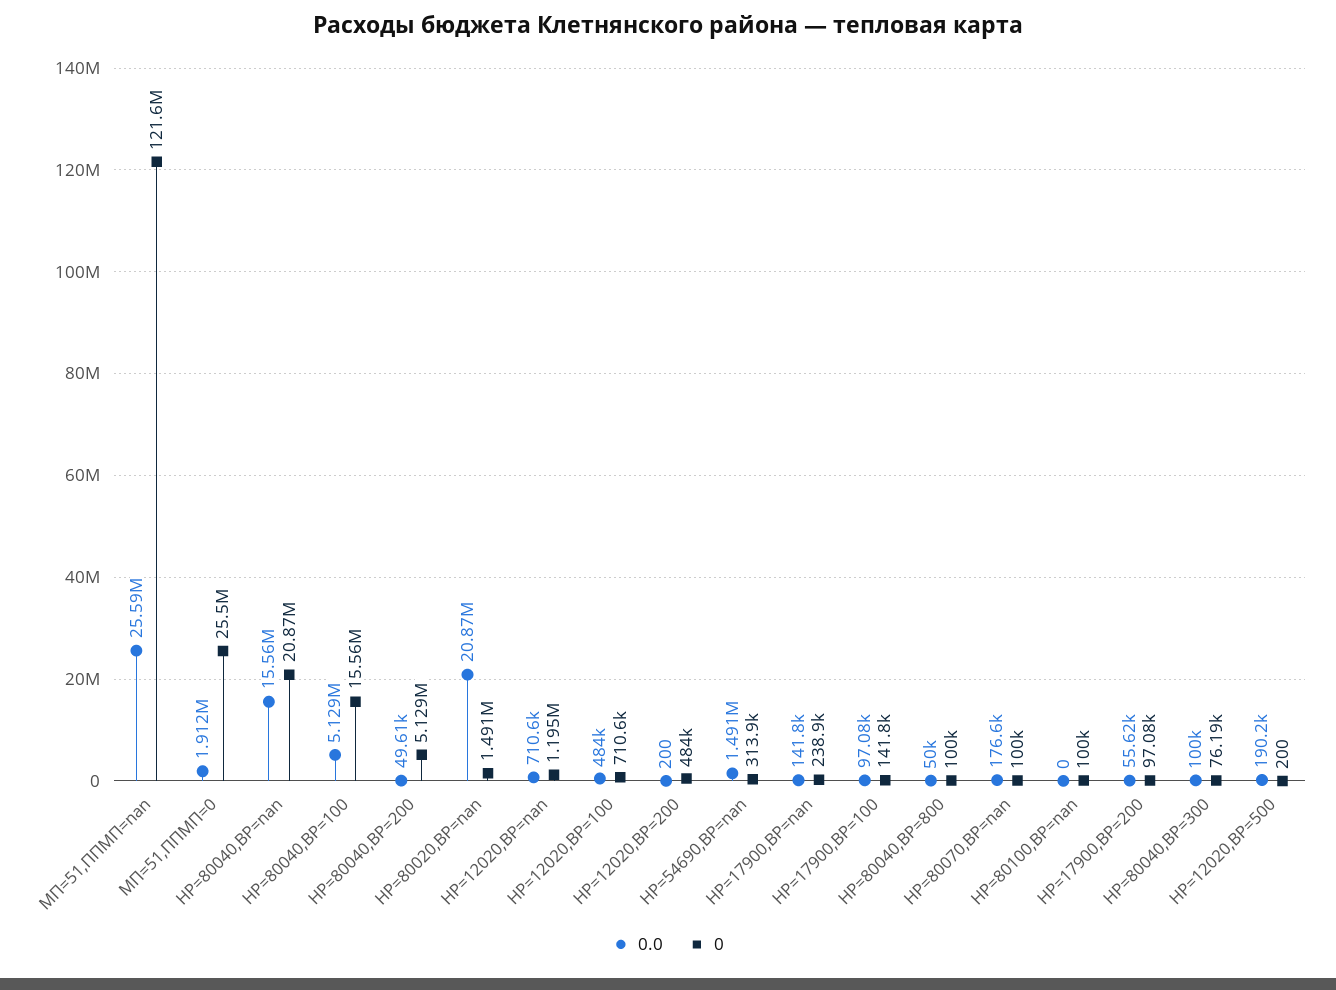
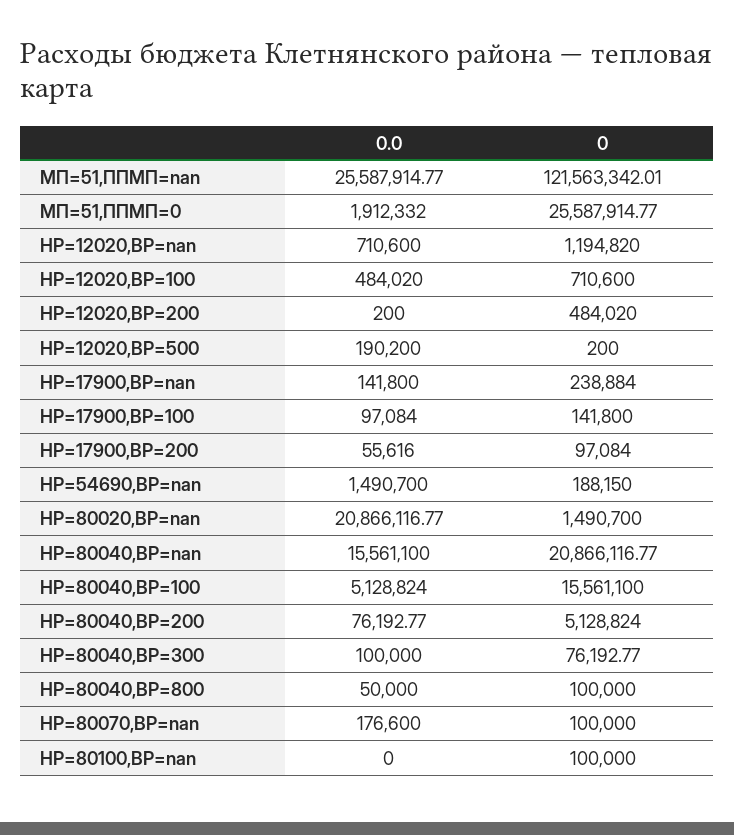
0, МП=51,ППМП=0: 25500000 -> 25587914.77
0.0, НР=80040,ВР=200: 49610 -> 76192.77
0, НР=54690,ВР=nan: 313900 -> 188150

